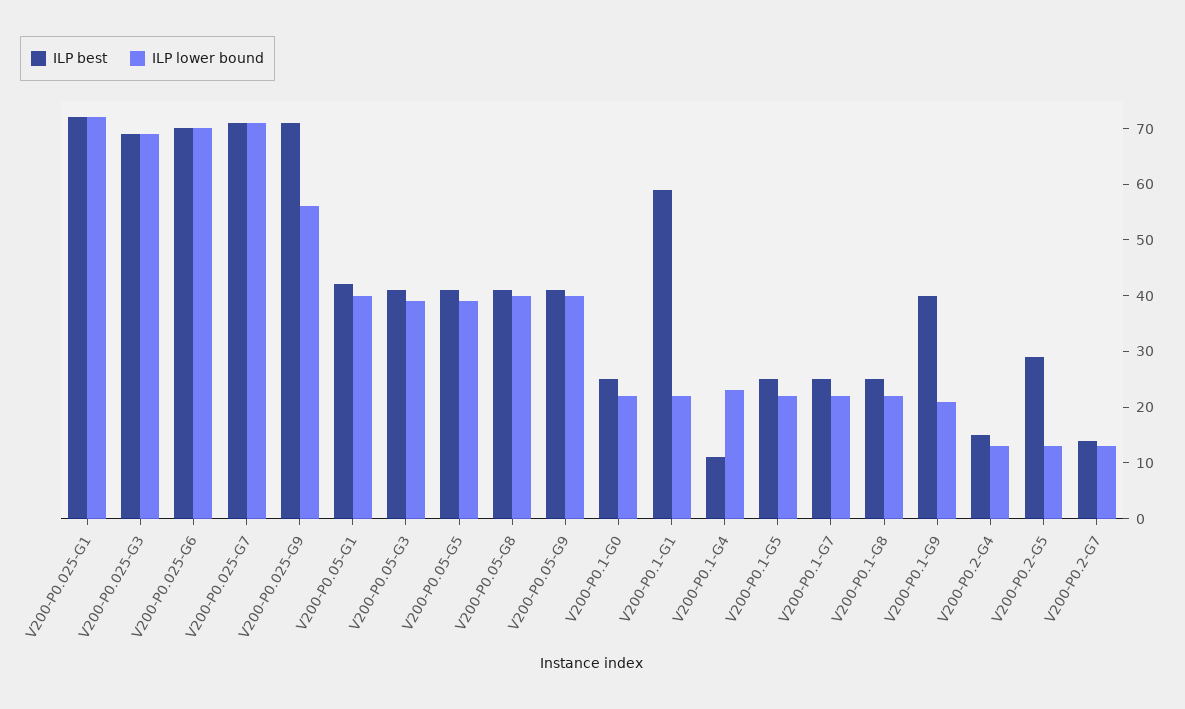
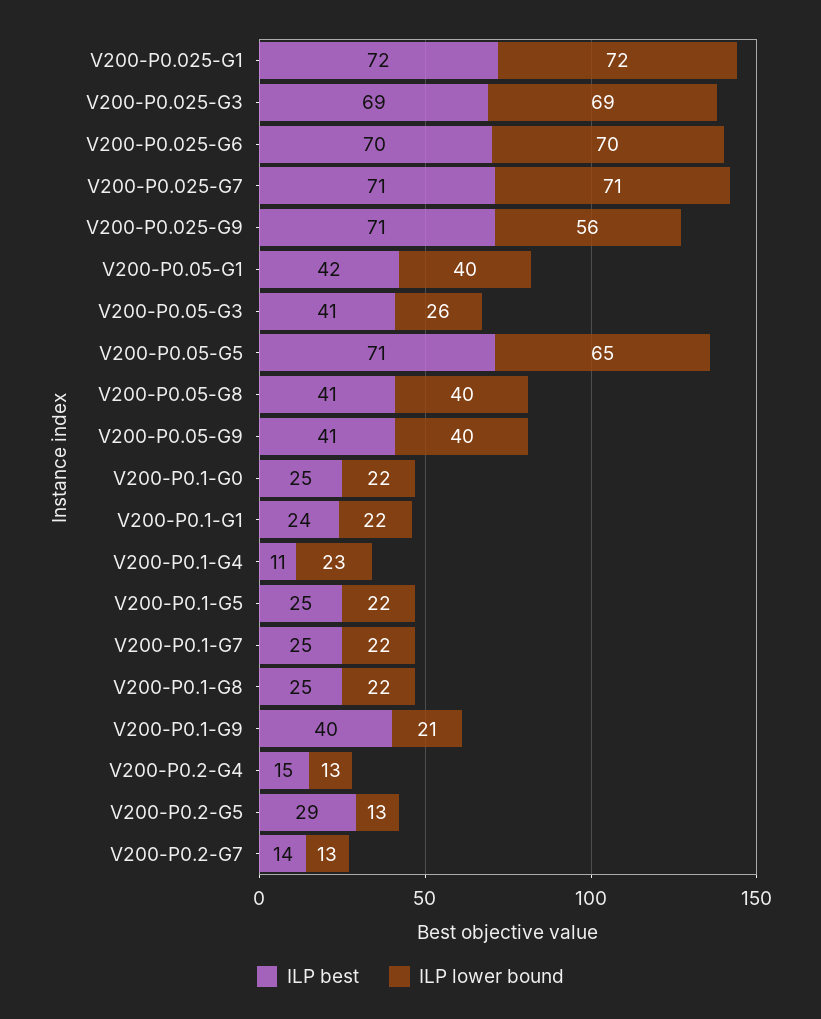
ILP lower bound, V200-P0.05-G3: 40 -> 26
ILP best, V200-P0.05-G5: 40 -> 71
ILP lower bound, V200-P0.05-G5: 40 -> 65
ILP best, V200-P0.1-G1: 60 -> 24

